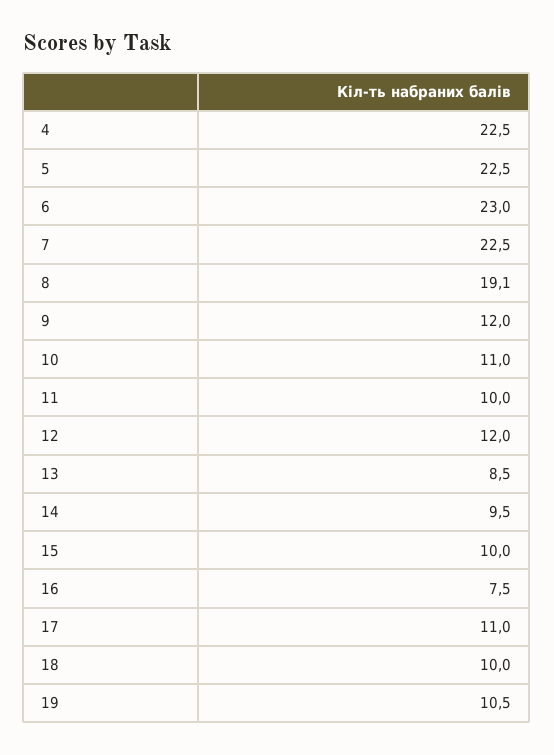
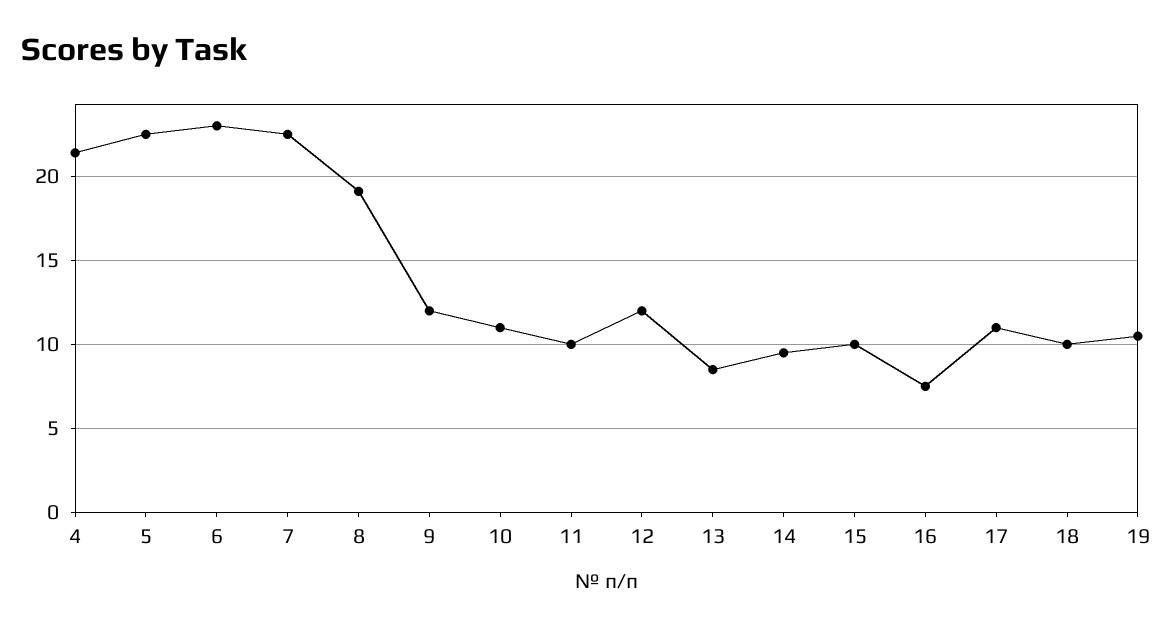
4: 22.5 -> 21.5

